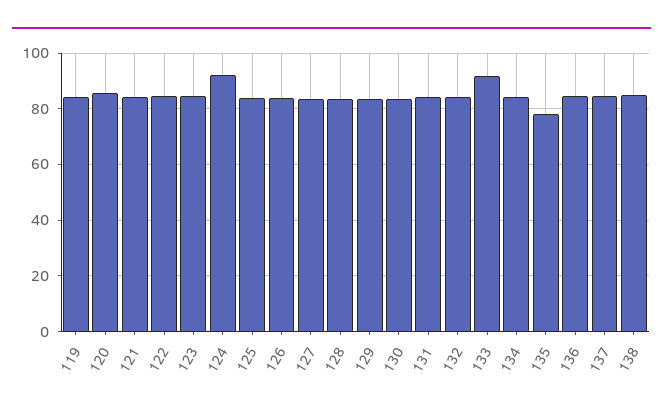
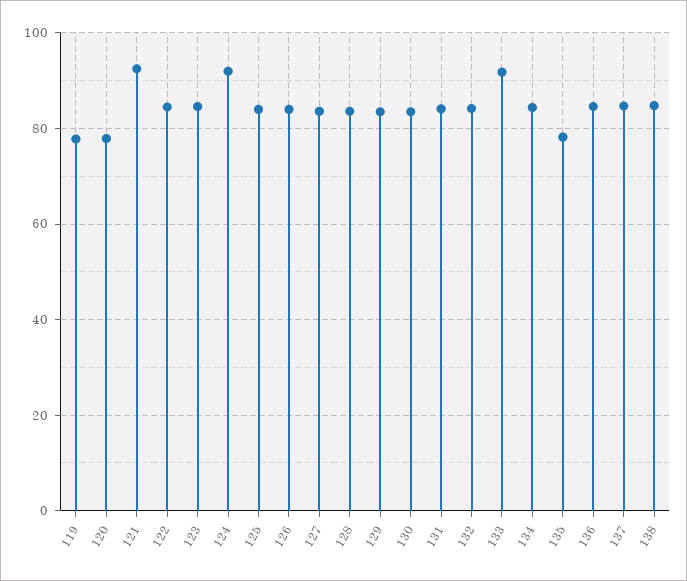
119: 85 -> 78
120: 85 -> 78
121: 85 -> 92

